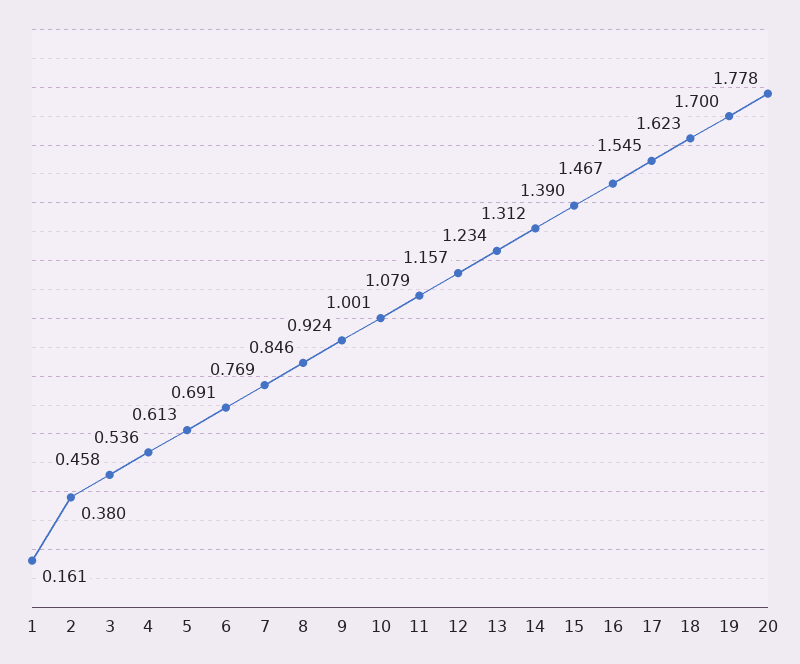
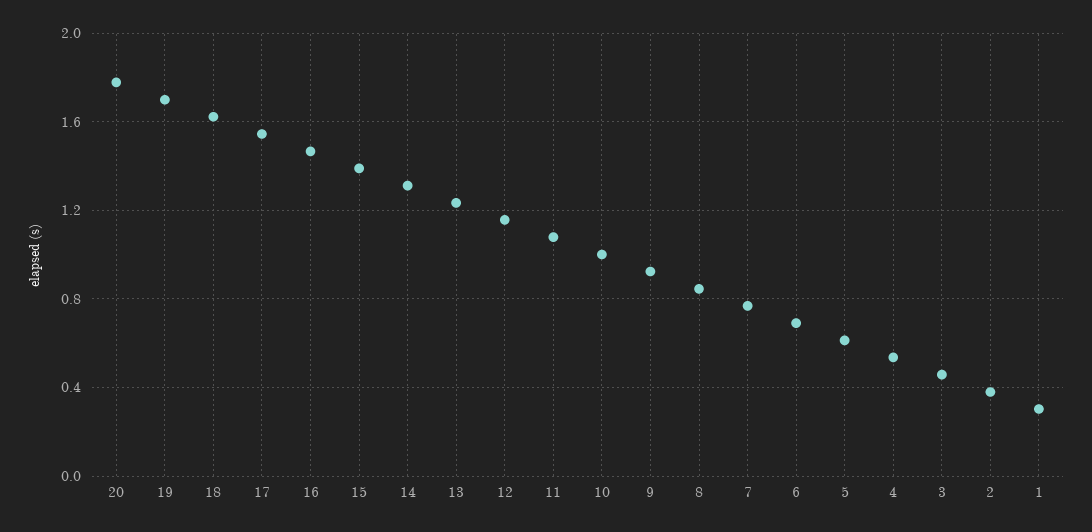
1: 0.161 -> 0.3

